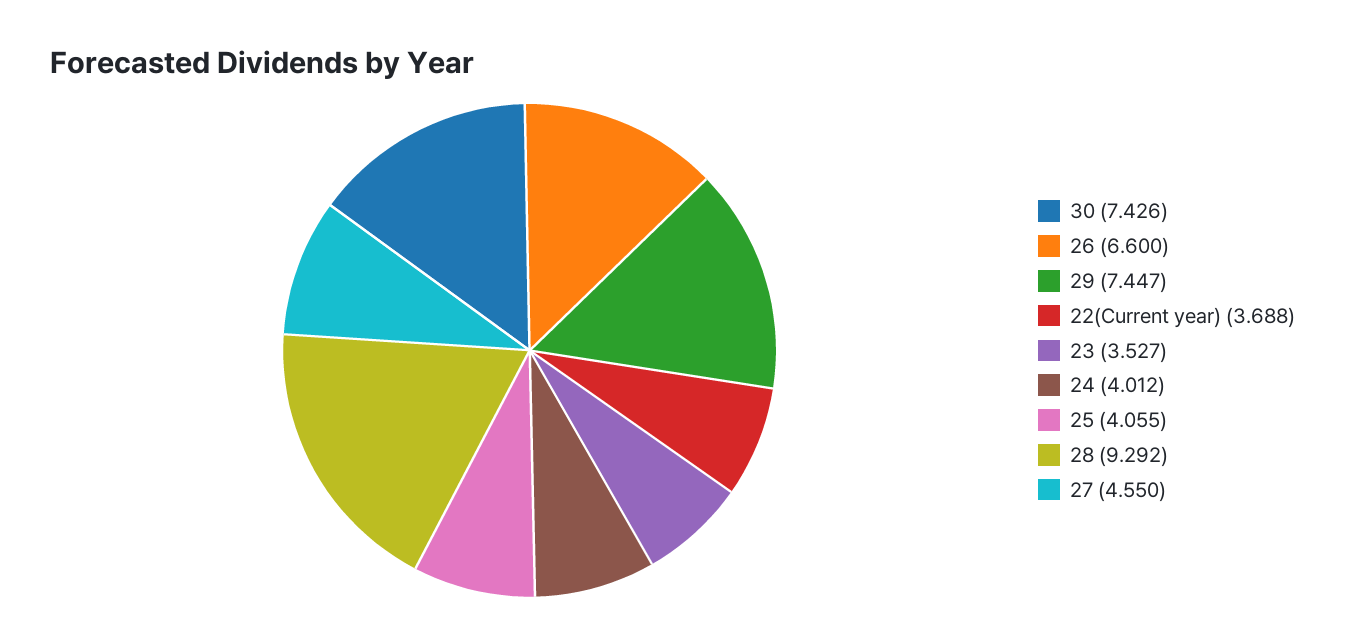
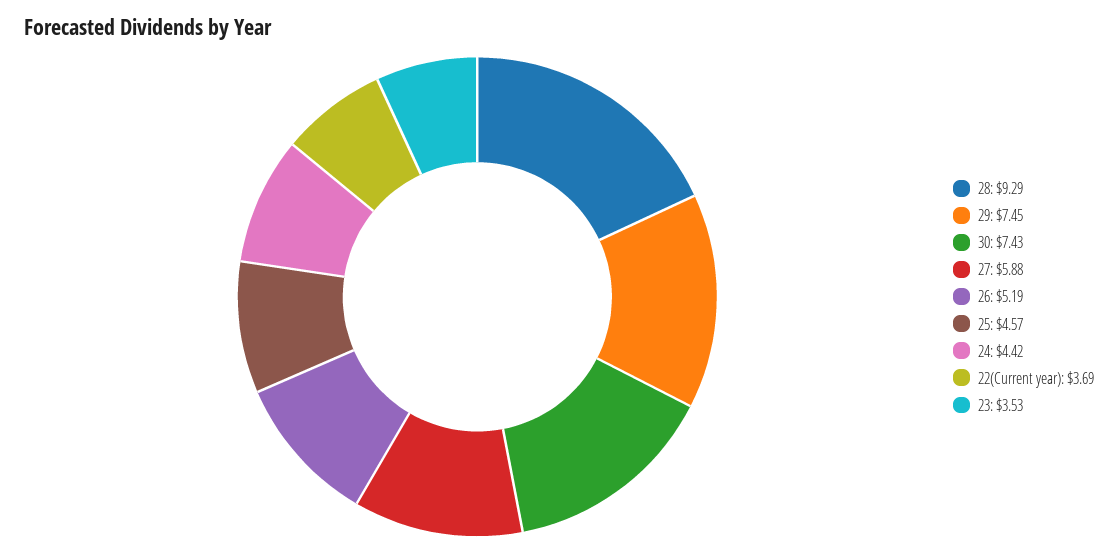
26: 6.6 -> 5.19
24: 4.012 -> 4.42
25: 4.055 -> 4.57
27: 4.55 -> 5.88

